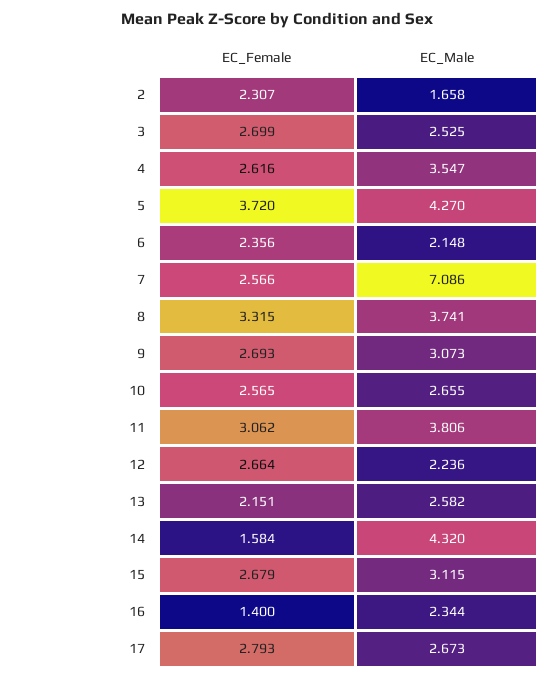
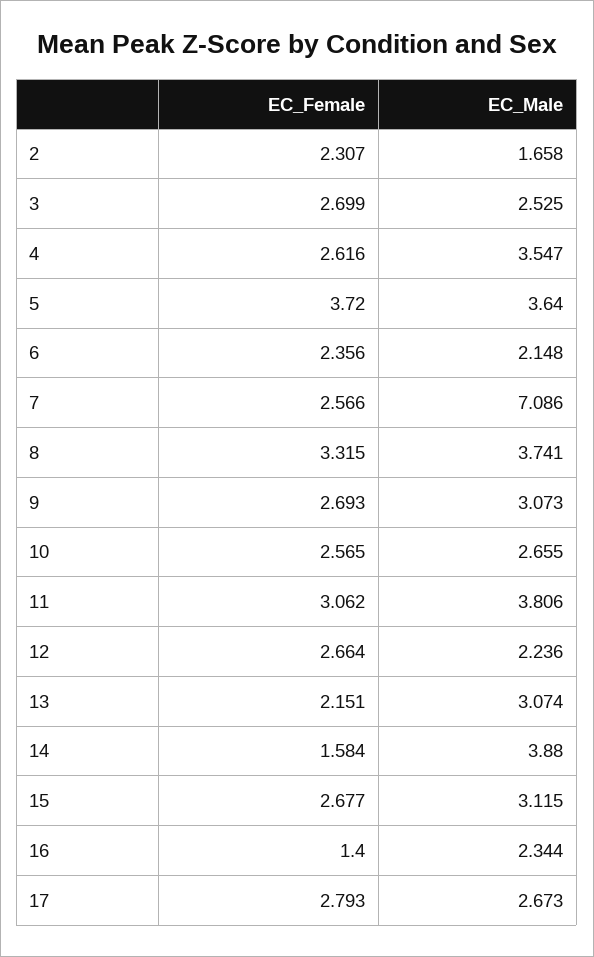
EC_Male, 5: 4.27 -> 3.64
EC_Male, 13: 2.582 -> 3.074
EC_Male, 14: 4.32 -> 3.88
EC_Female, 15: 2.679 -> 2.677

